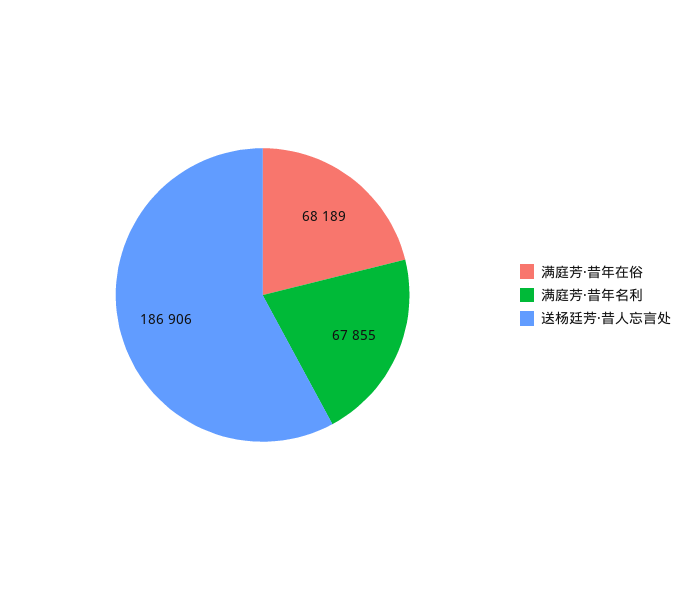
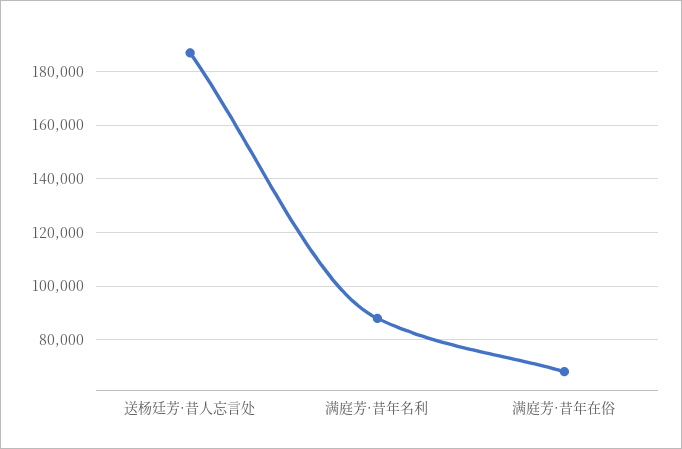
满庭芳·昔年名利: 67855 -> 87500

